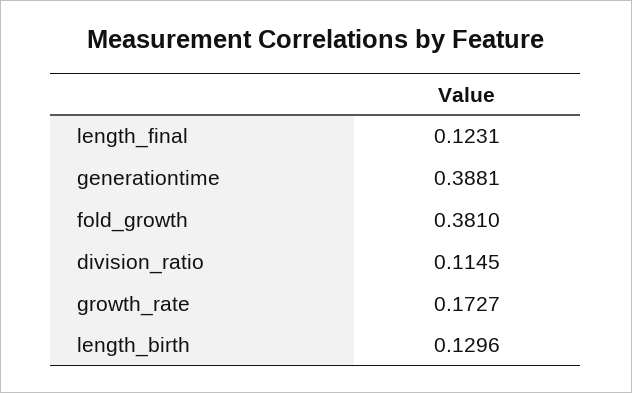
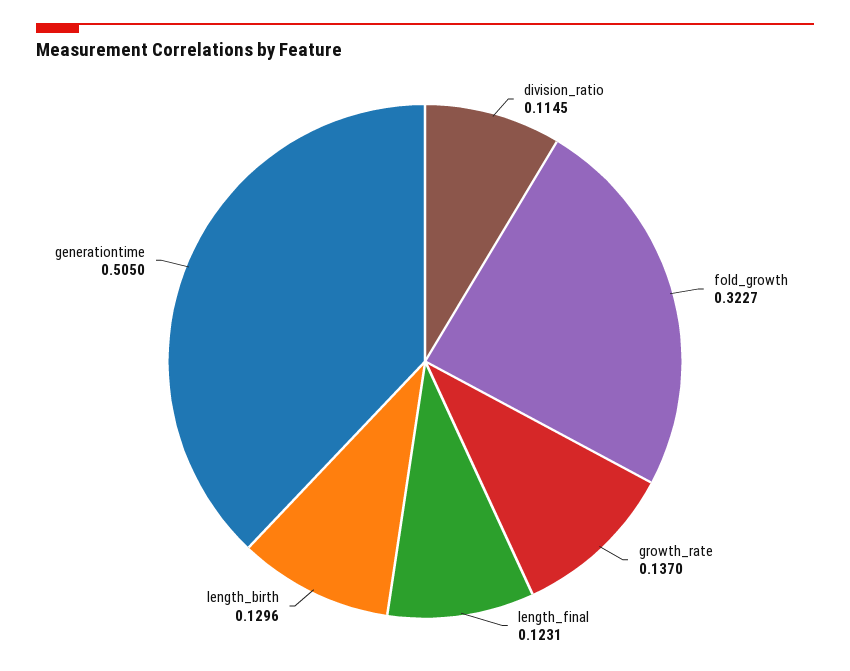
generationtime: 0.3881 -> 0.505
fold_growth: 0.381 -> 0.3227
growth_rate: 0.1727 -> 0.137

